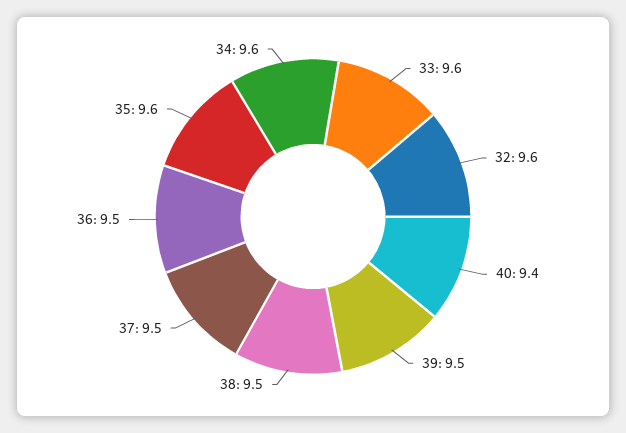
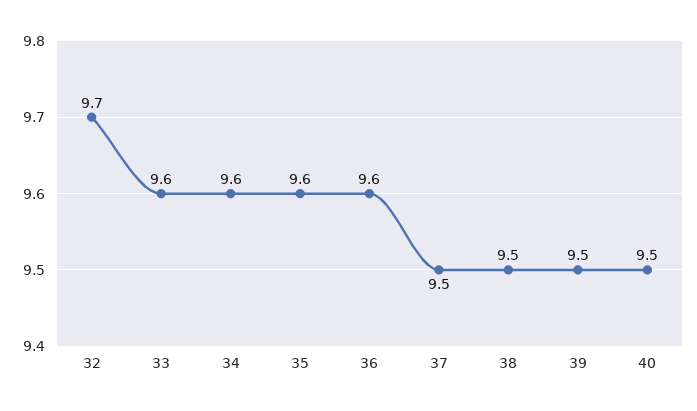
32: 9.6 -> 9.7
40: 9.4 -> 9.5
36: 9.5 -> 9.6

